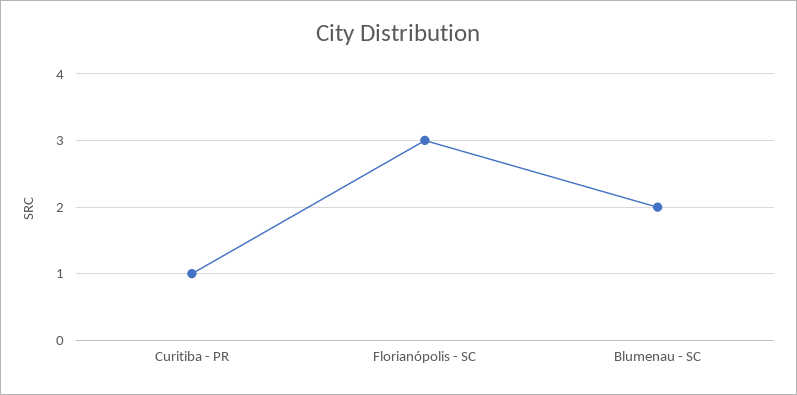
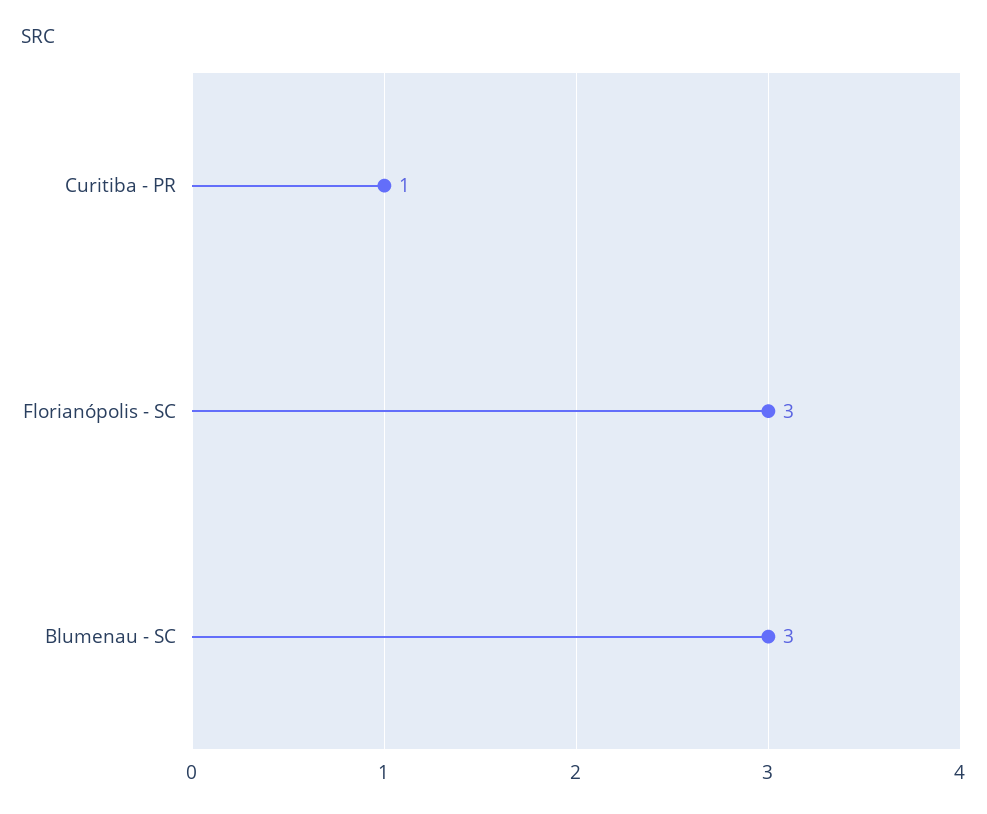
Blumenau - SC: 2 -> 3

